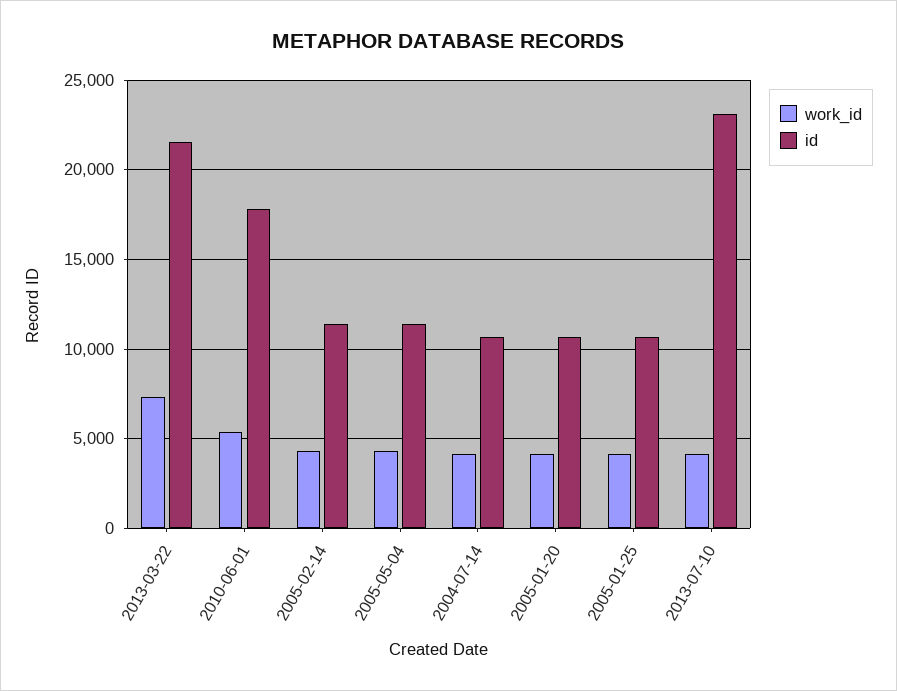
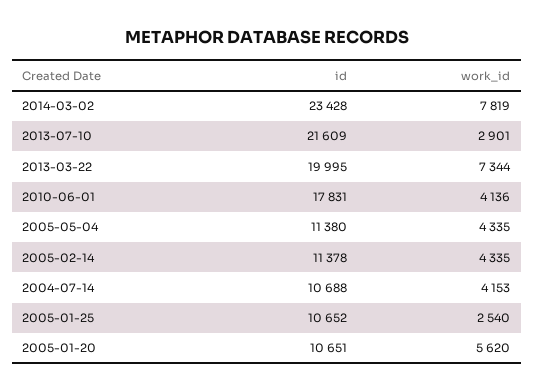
id, 2013-03-22: 21500 -> 19995
work_id, 2010-06-01: 5500 -> 4136
work_id, 2005-01-20: 4000 -> 5620
work_id, 2005-01-25: 4000 -> 2540
work_id, 2013-07-10: 4000 -> 2901
id, 2013-07-10: 23000 -> 21609
id, 2014-03-02: none -> 23428
work_id, 2014-03-02: none -> 7819

